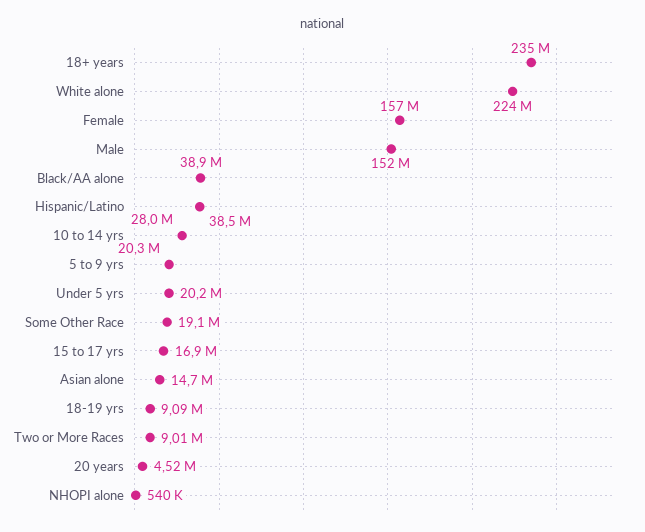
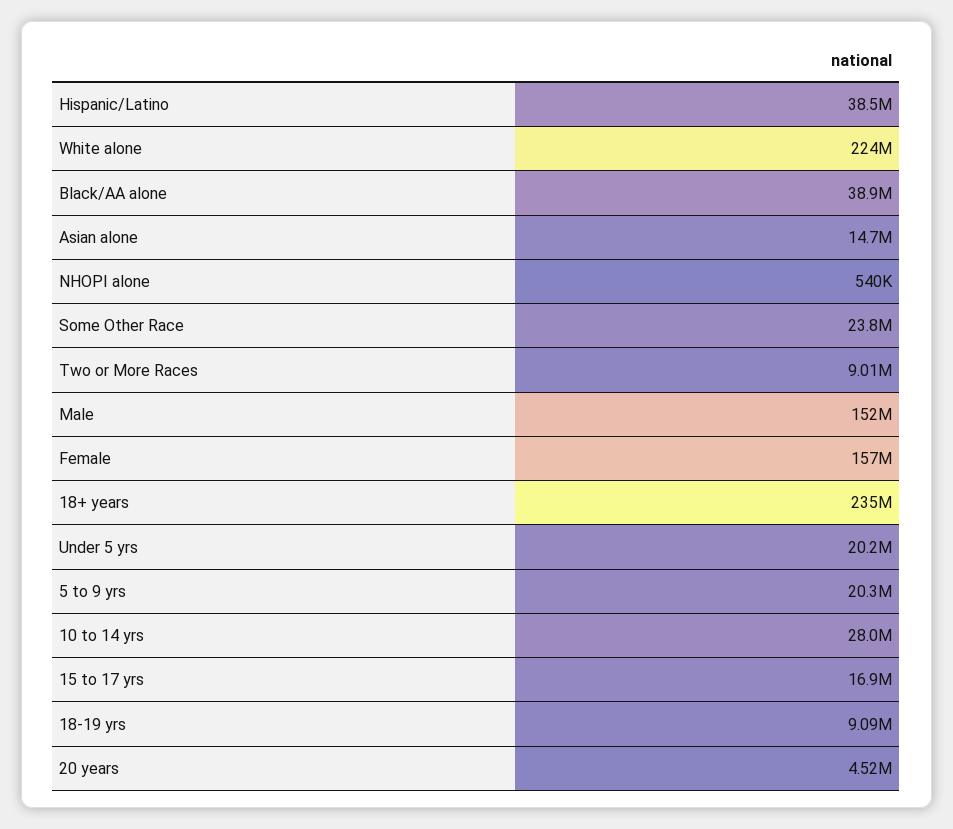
Some Other Race: 19100000 -> 23800000

